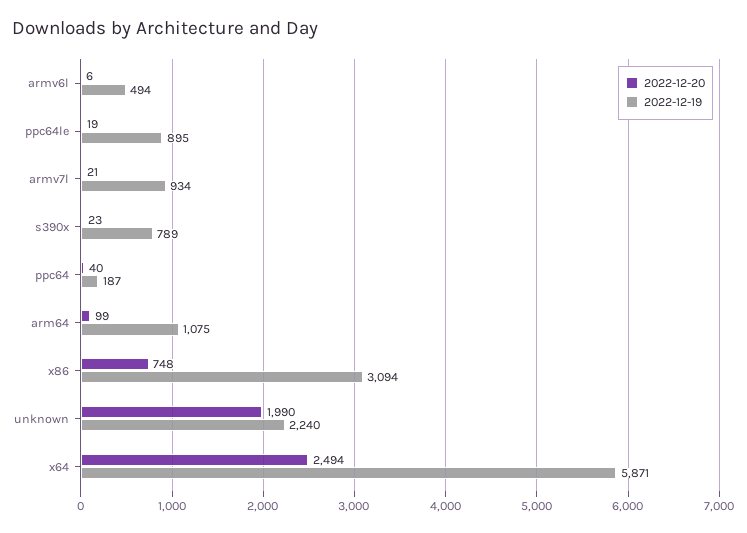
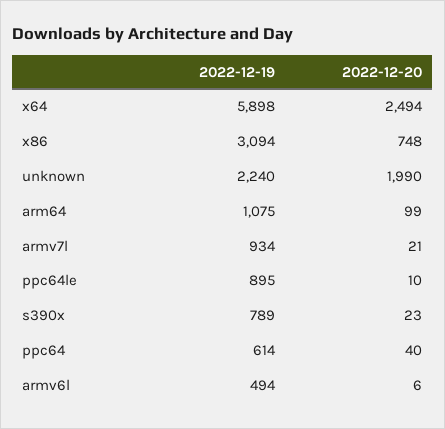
2022-12-20, ppc64le: 19 -> 10
2022-12-19, ppc64: 187 -> 614
2022-12-19, x64: 5871 -> 5898

